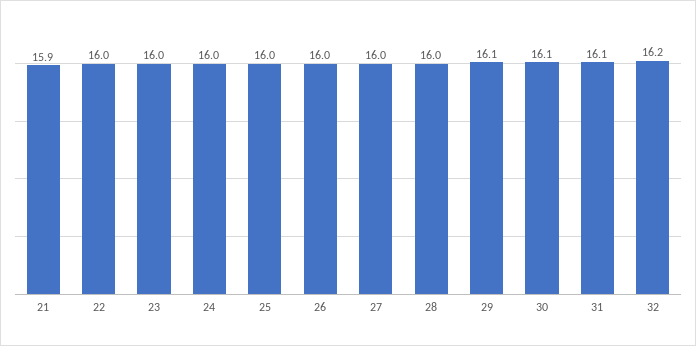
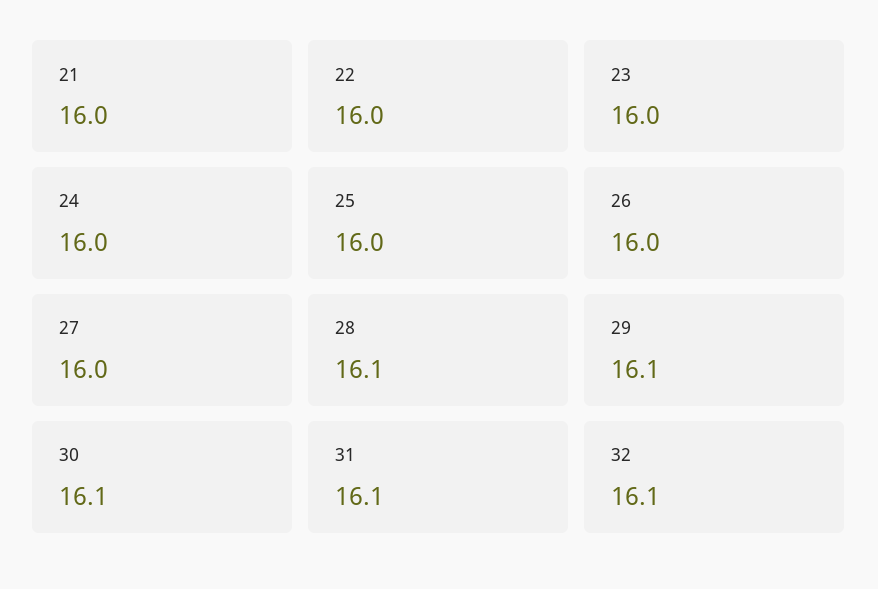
21: 15.9 -> 16
28: 16 -> 16.1
32: 16.2 -> 16.1

